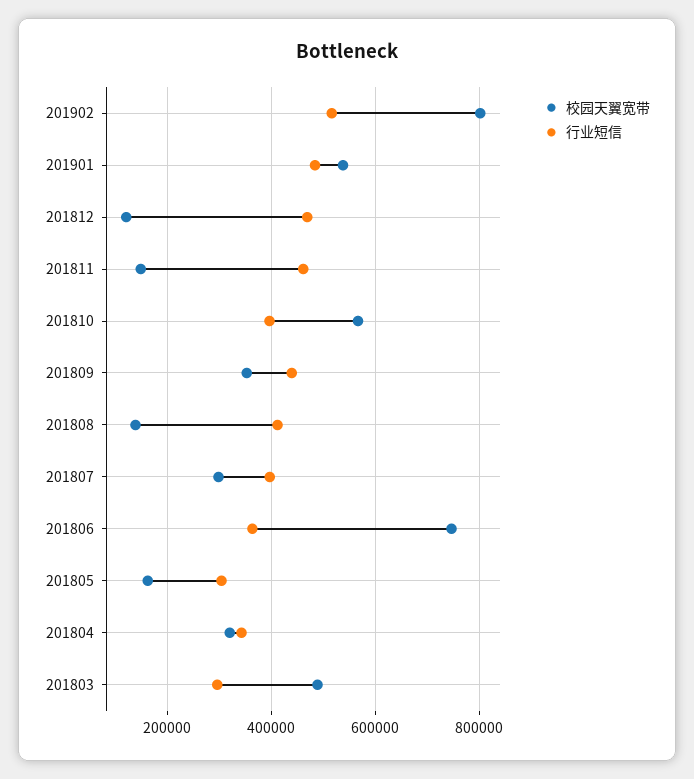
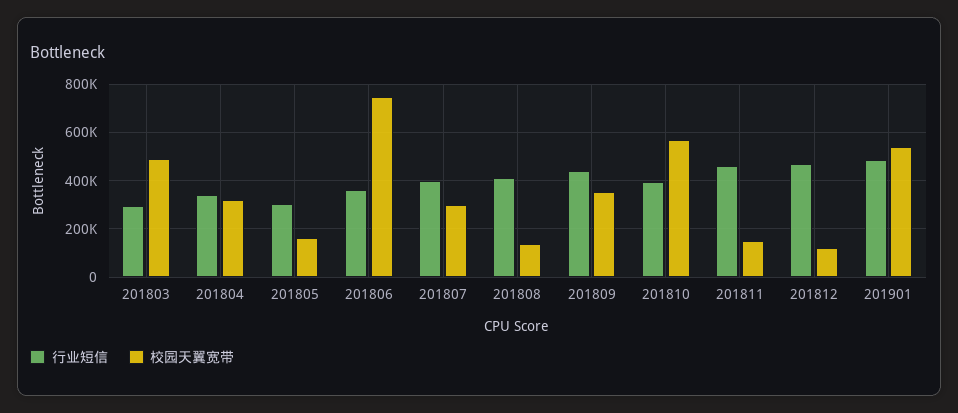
校园天翼宽带, 201902: 800000 -> none
行业短信, 201902: 520000 -> none

